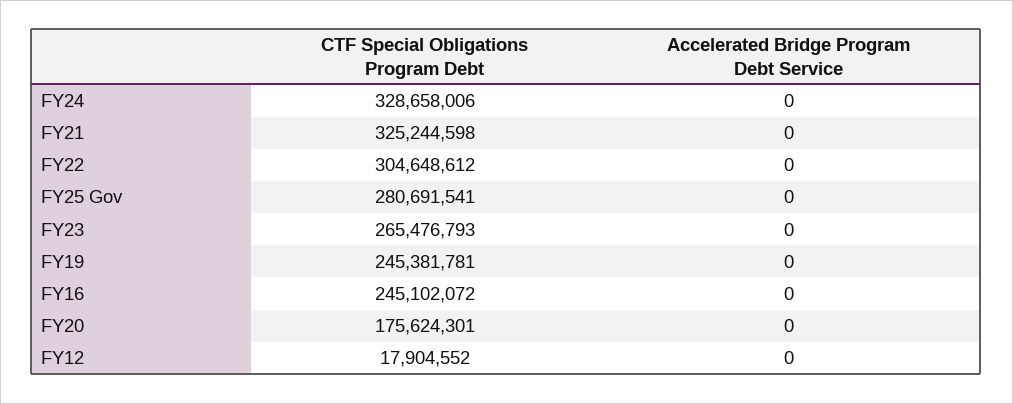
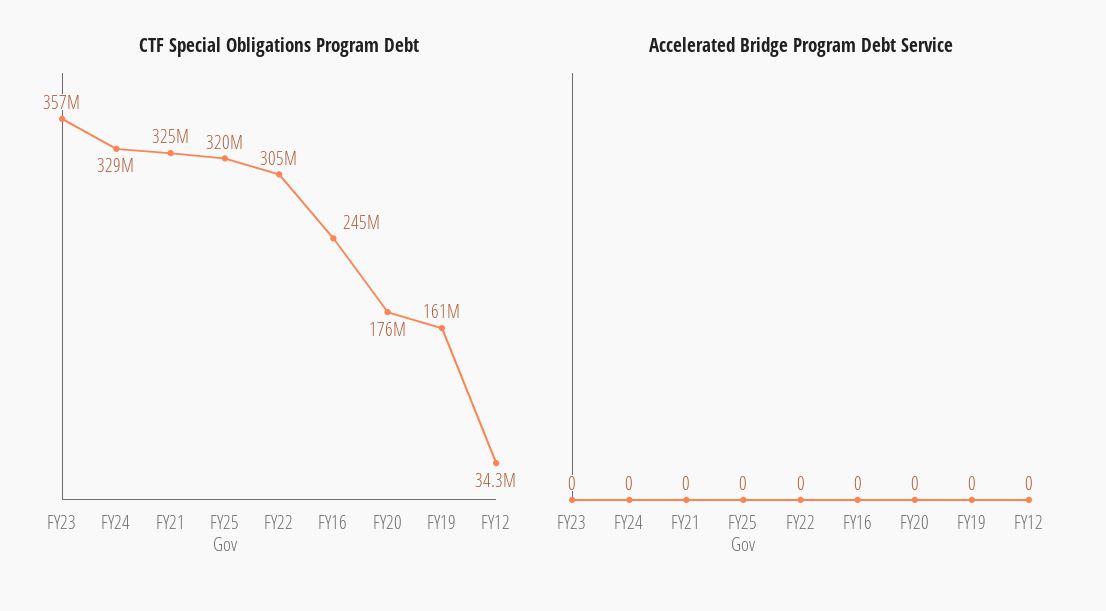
CTF Special Obligations Program Debt, FY25 Gov: 280691541 -> 320000000
CTF Special Obligations Program Debt, FY23: 265476793 -> 357000000
CTF Special Obligations Program Debt, FY19: 245381781 -> 161000000
CTF Special Obligations Program Debt, FY12: 17904552 -> 34300000

